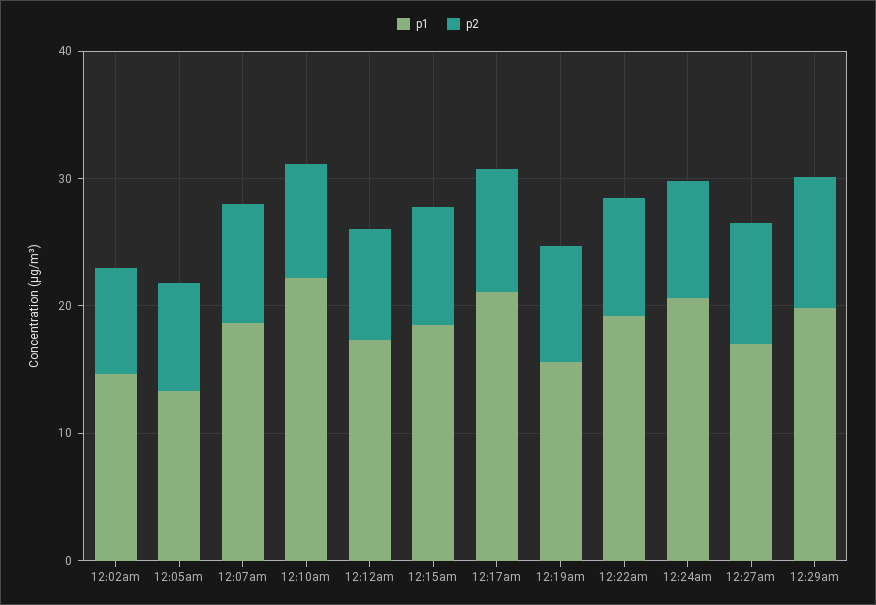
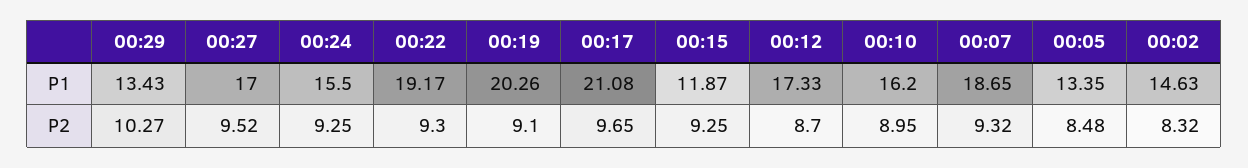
p1, 12:10am: 22 -> 16.2
p1, 12:15am: 18 -> 11.87
p1, 12:19am: 16 -> 20.26
p1, 12:24am: 20 -> 15.5
p1, 12:29am: 20 -> 13.43

